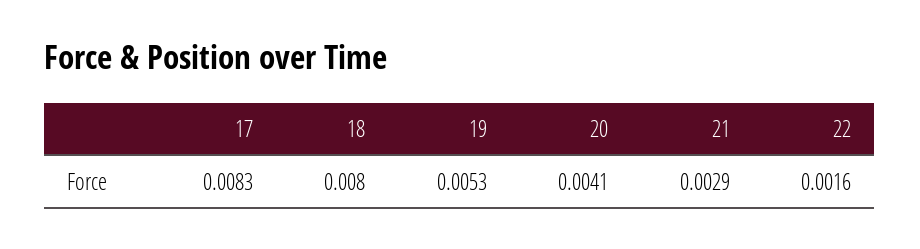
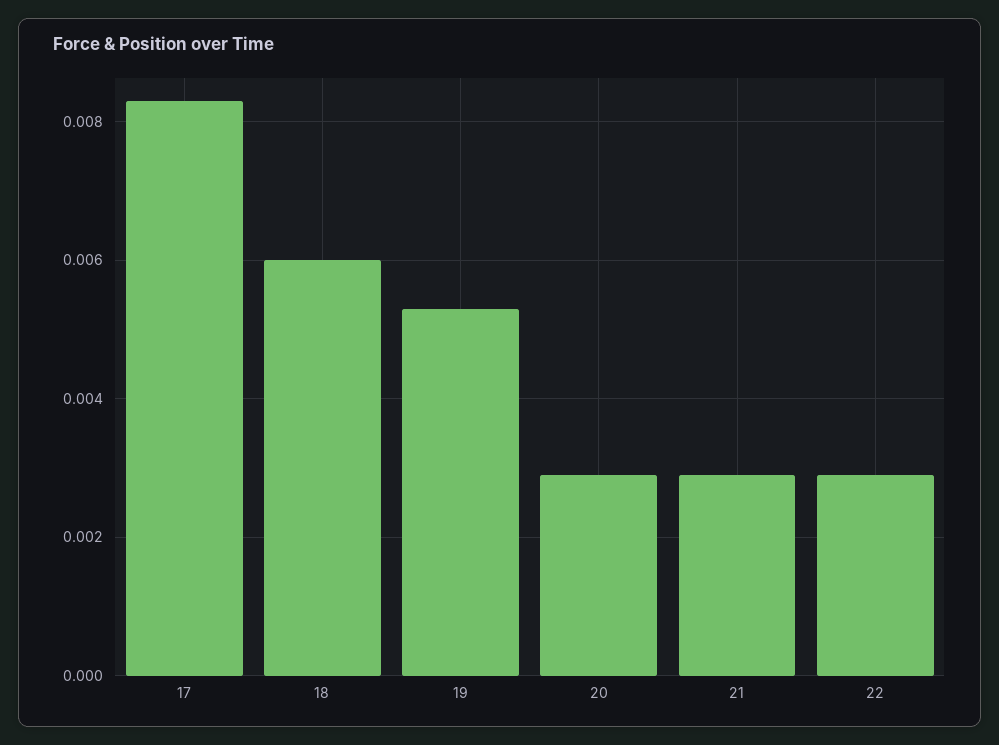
18: 0.008 -> 0.006
20: 0.0041 -> 0.003
22: 0.0016 -> 0.003

